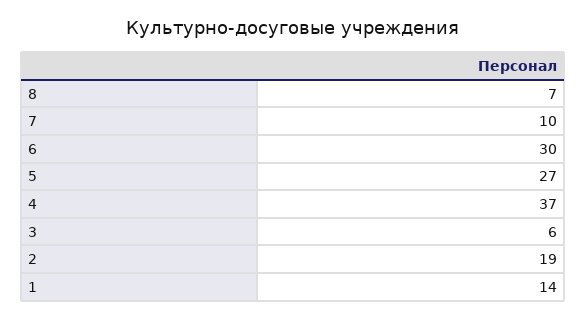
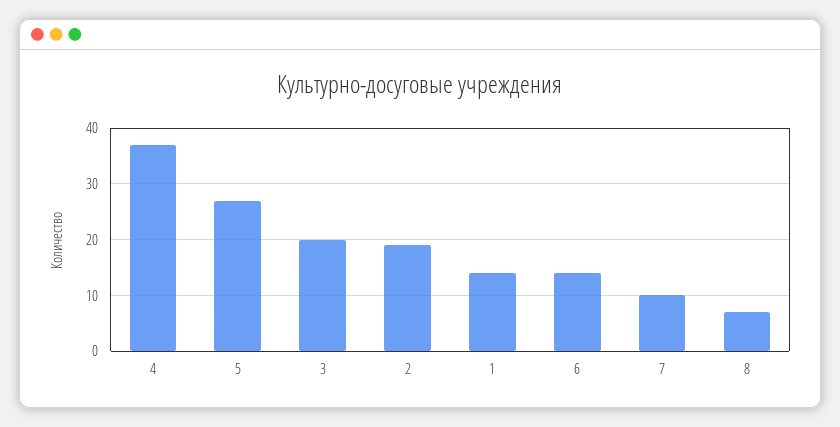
6: 30 -> 15
3: 6 -> 20

